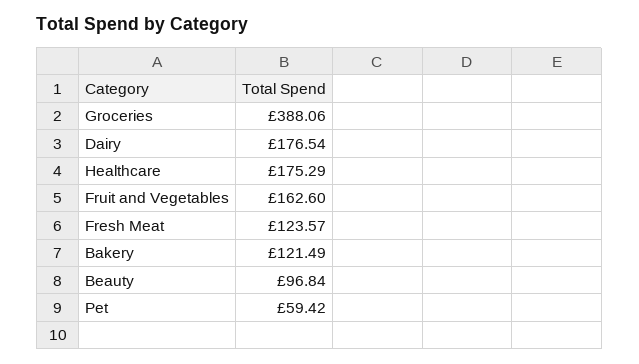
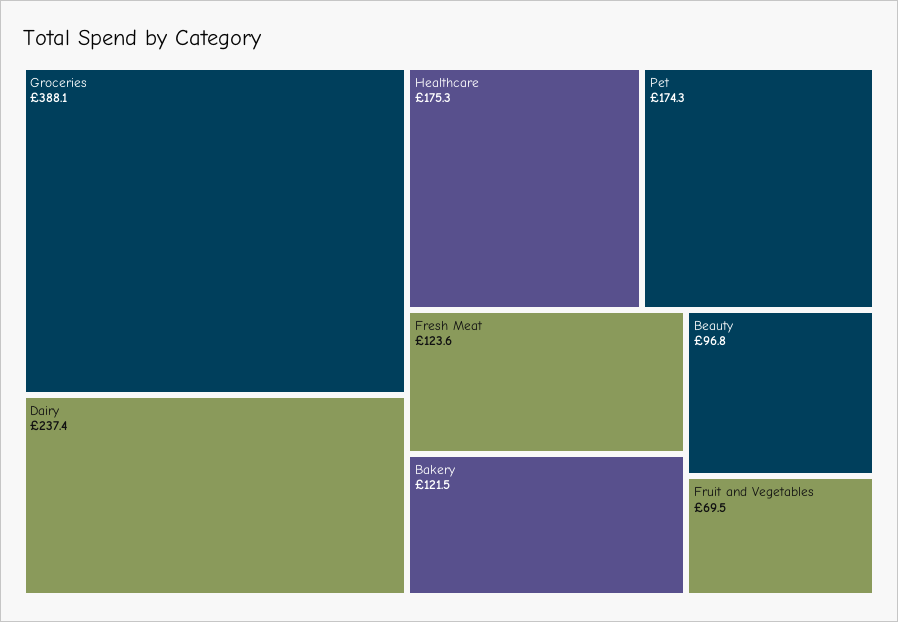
Dairy: 176.54 -> 237.4
Fruit and Vegetables: 162.6 -> 69.5
Pet: 59.42 -> 174.3

